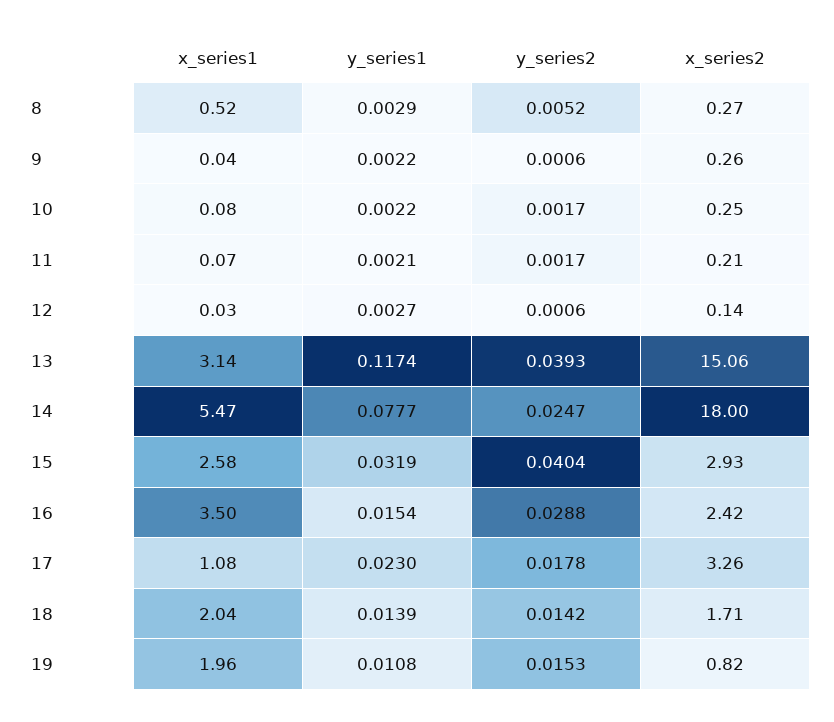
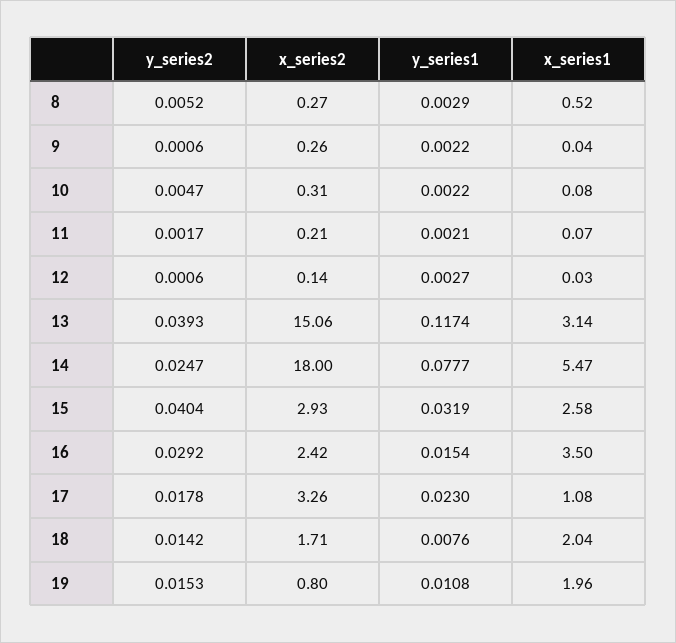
y_series2, 10: 0.0017 -> 0.0047
x_series2, 10: 0.25 -> 0.31
y_series2, 16: 0.0288 -> 0.0292
y_series1, 18: 0.0139 -> 0.0076
x_series2, 19: 0.82 -> 0.8

